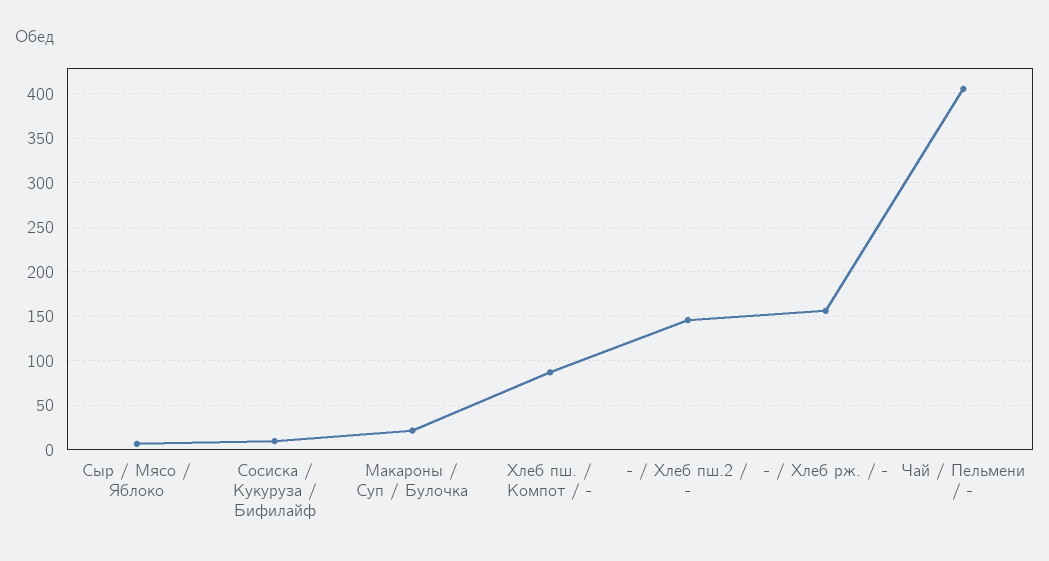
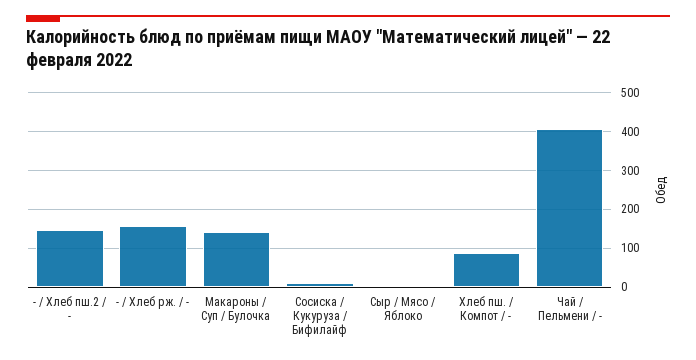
Макароны / Суп / Булочка: 20 -> 140

